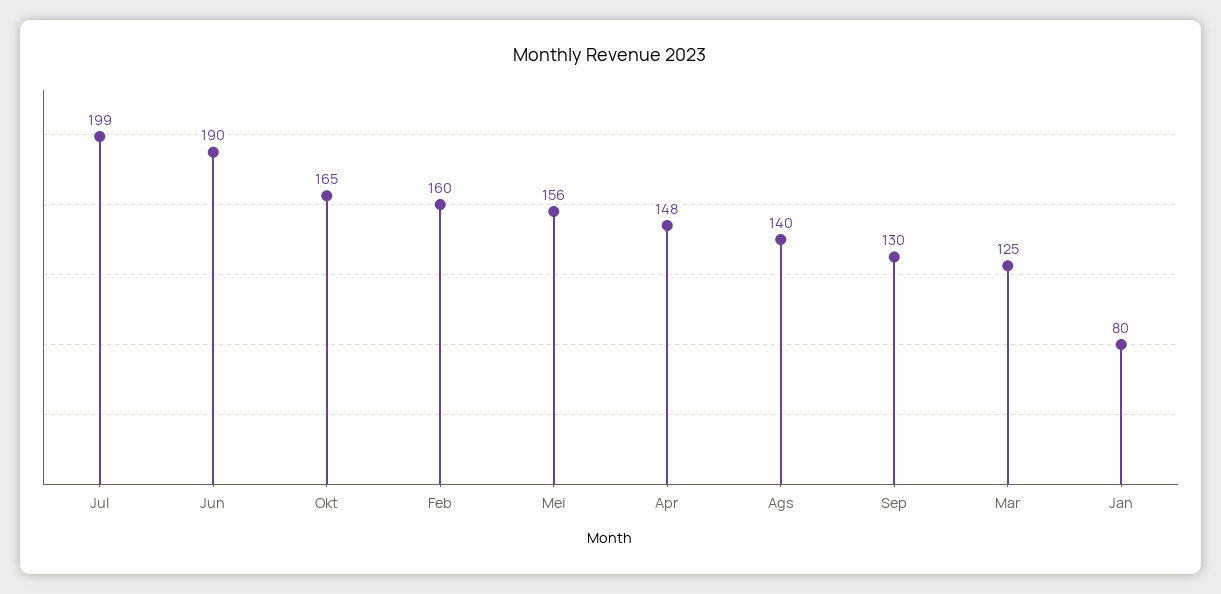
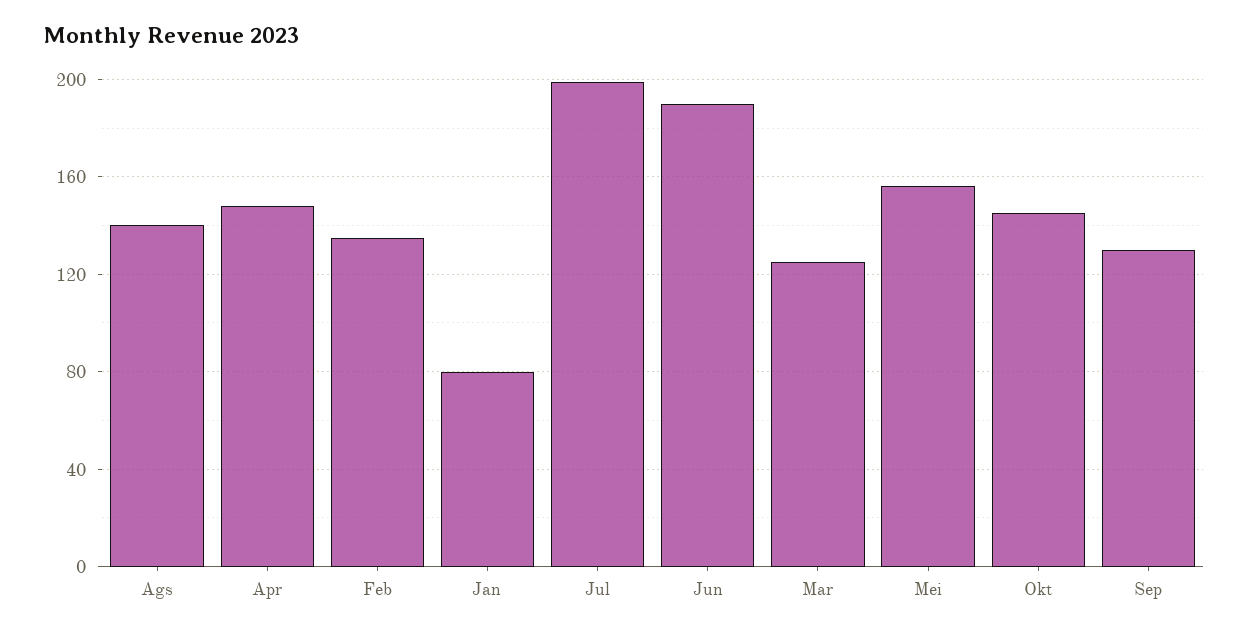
Okt: 165 -> 145
Feb: 160 -> 135

